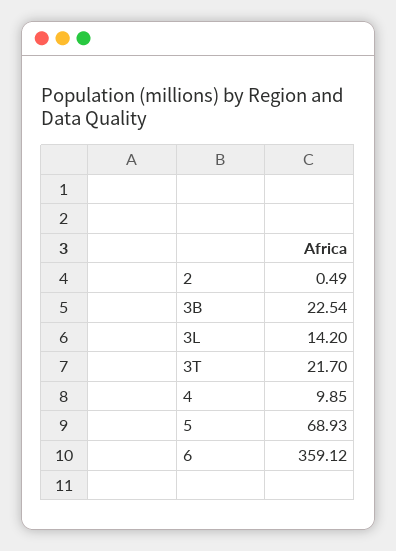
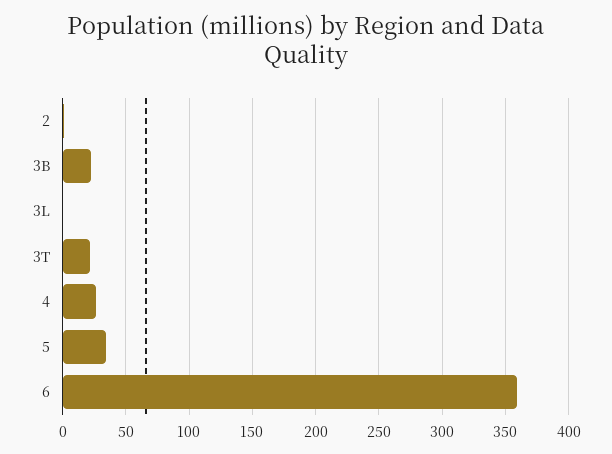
3L: 14.2 -> 0
4: 9.85 -> 25
5: 68.93 -> 35

